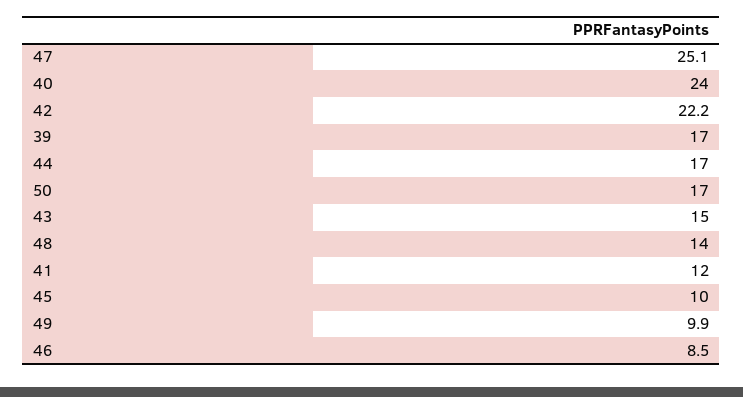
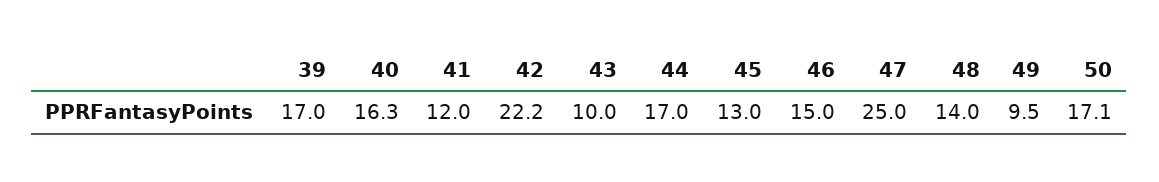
47: 25.1 -> 25
40: 24 -> 16.3
50: 17 -> 17.1
43: 15 -> 10
45: 10 -> 13
49: 9.9 -> 9.5
46: 8.5 -> 15

